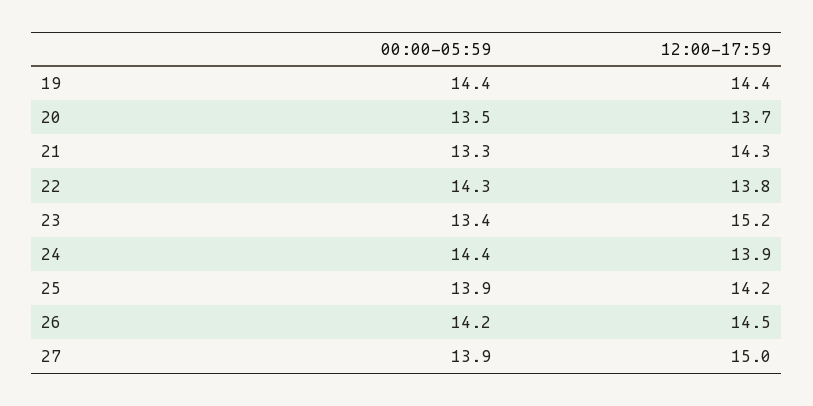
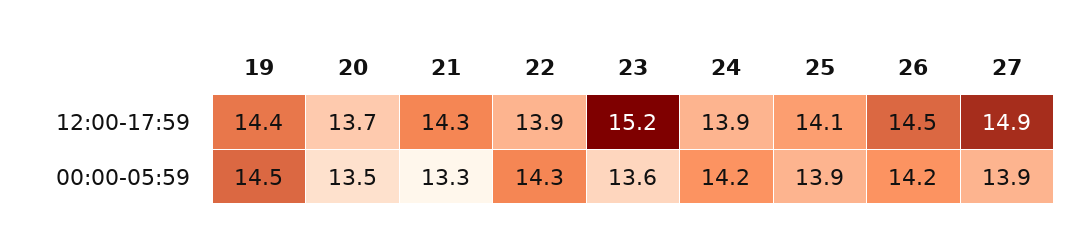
00:00-05:59, 19: 14.4 -> 14.5
12:00-17:59, 22: 13.8 -> 13.9
00:00-05:59, 23: 13.4 -> 13.6
00:00-05:59, 24: 14.4 -> 14.2
12:00-17:59, 25: 14.2 -> 14.1
12:00-17:59, 27: 15 -> 14.9

